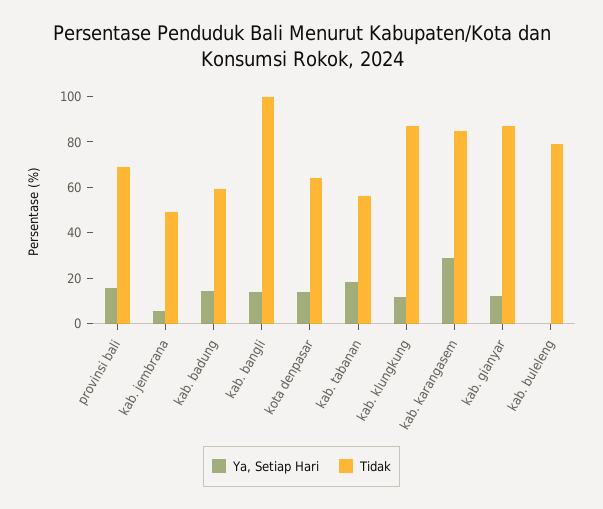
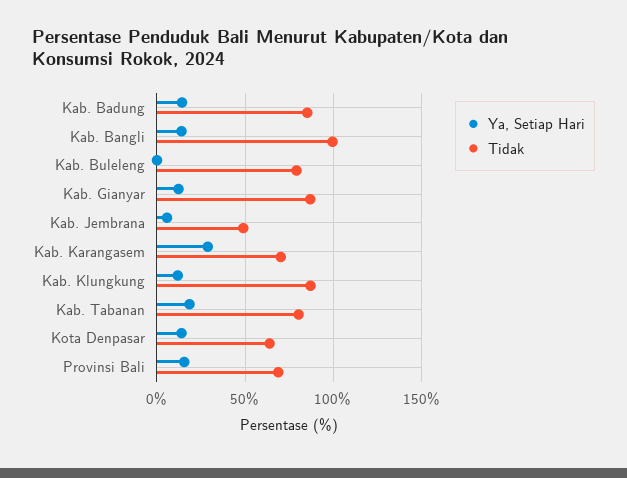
Tidak, kab. badung: 60 -> 85
Tidak, kab. tabanan: 55 -> 80
Tidak, kab. karangasem: 85 -> 70

